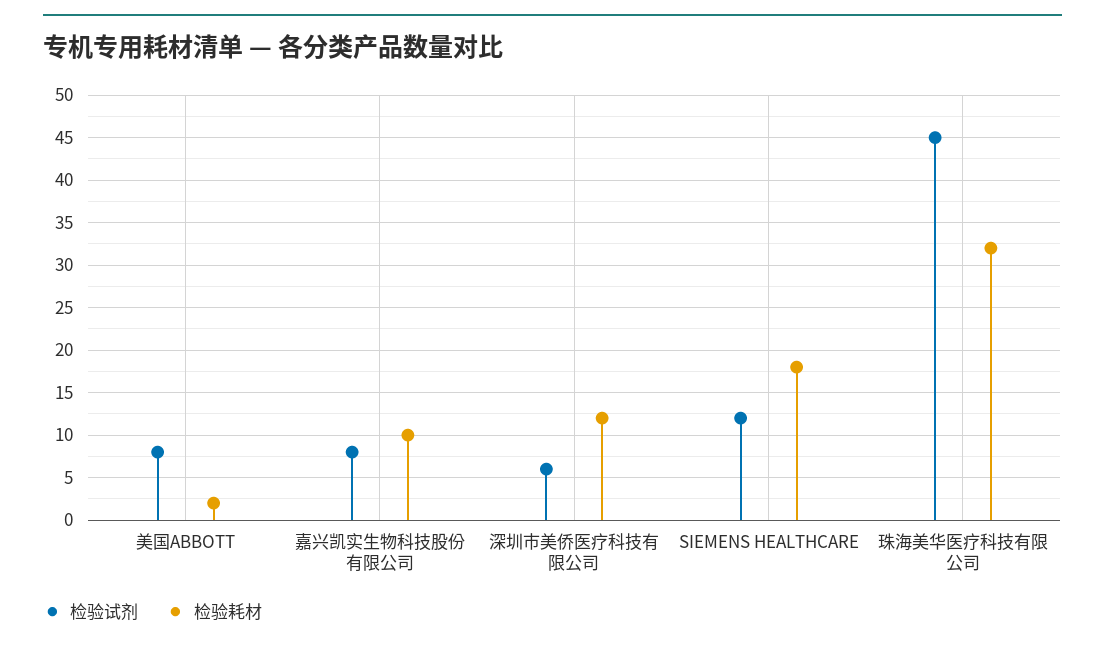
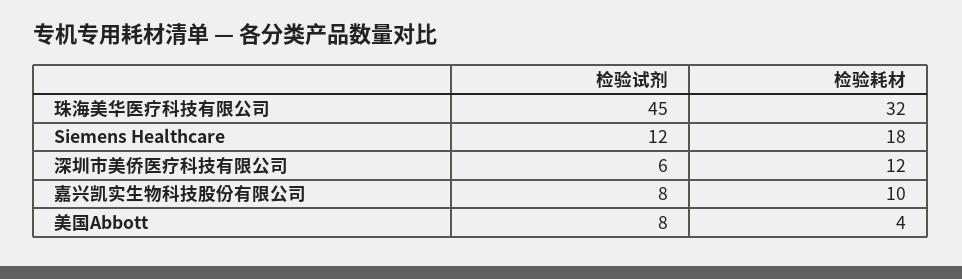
检验耗材, 美国ABBOTT: 2 -> 4

